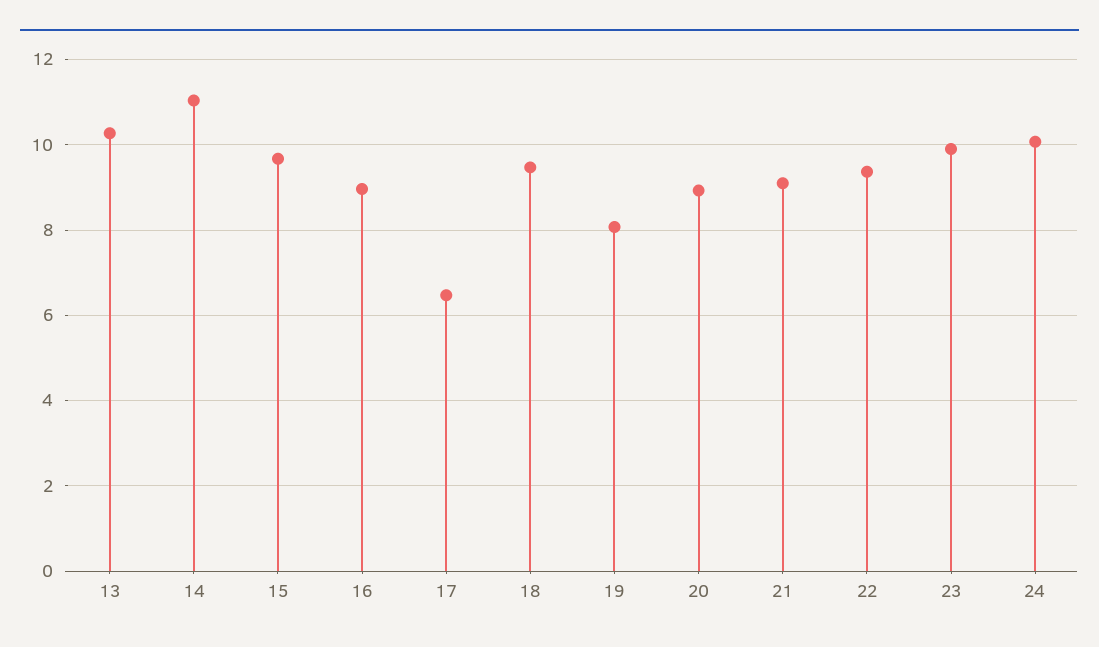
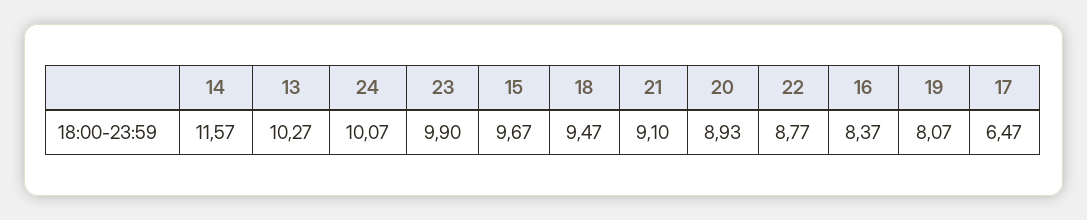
14: 11 -> 11.57
16: 9 -> 8.37
22: 9.4 -> 8.77

